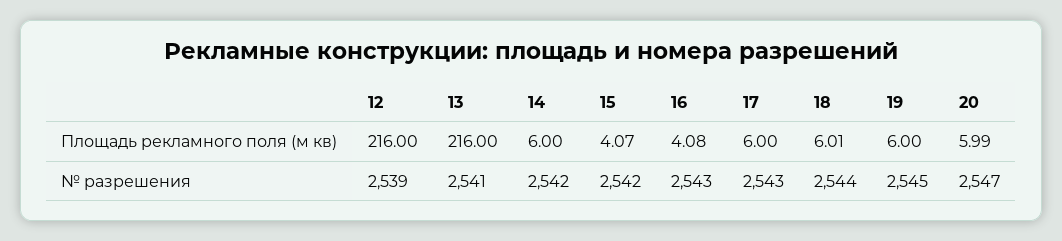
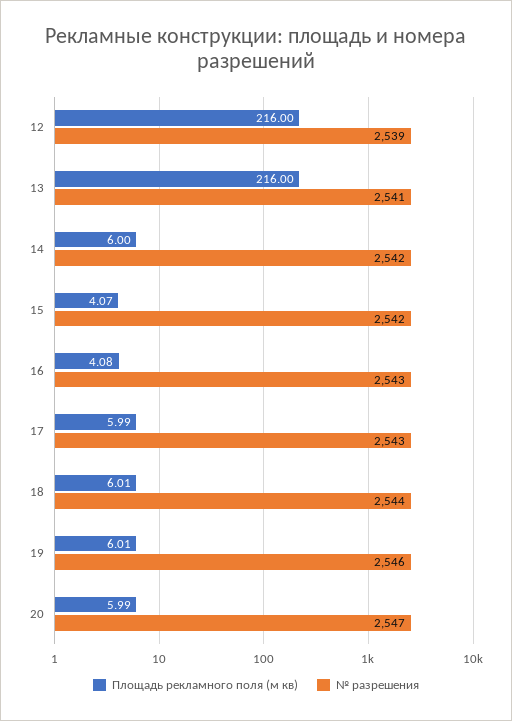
Площадь рекламного поля (м кв), 17: 6 -> 5.99
Площадь рекламного поля (м кв), 19: 6 -> 6.01
№ разрешения, 19: 2545 -> 2546

